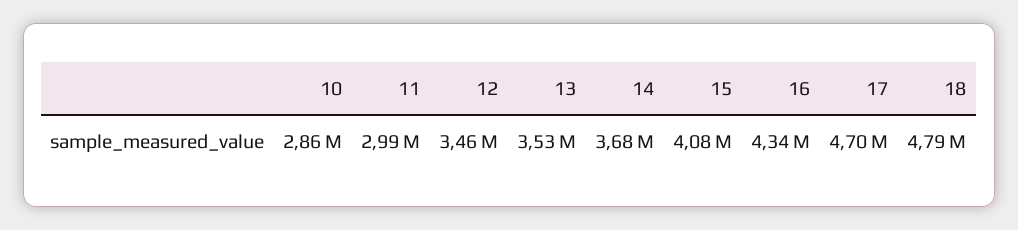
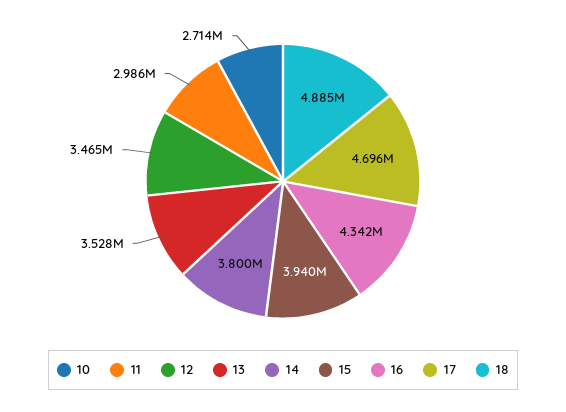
10: 2860000 -> 2714000
14: 3680000 -> 3800000
15: 4080000 -> 3940000
18: 4790000 -> 4885000

